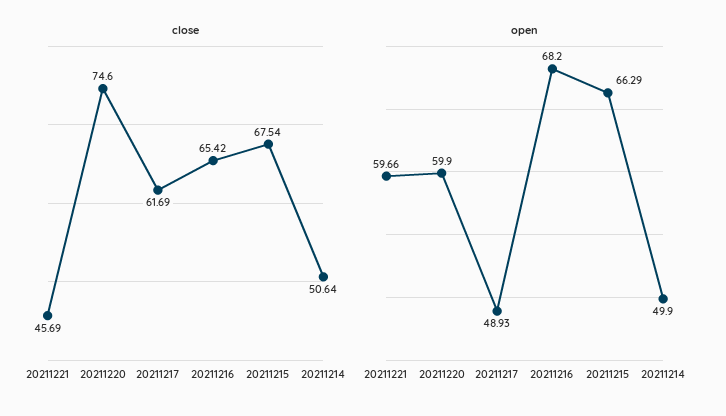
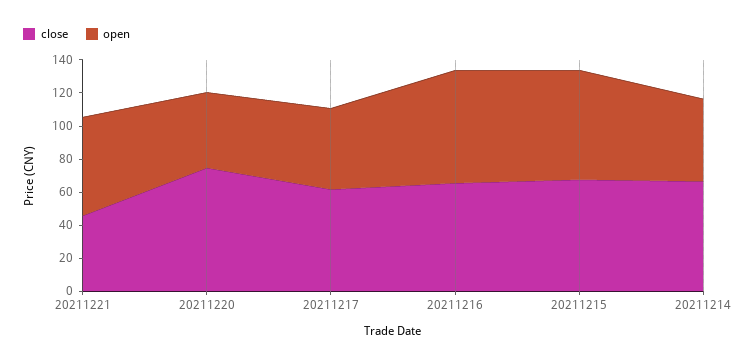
close, 20211214: 50.64 -> 65
open, 20211220: 59.9 -> 45

